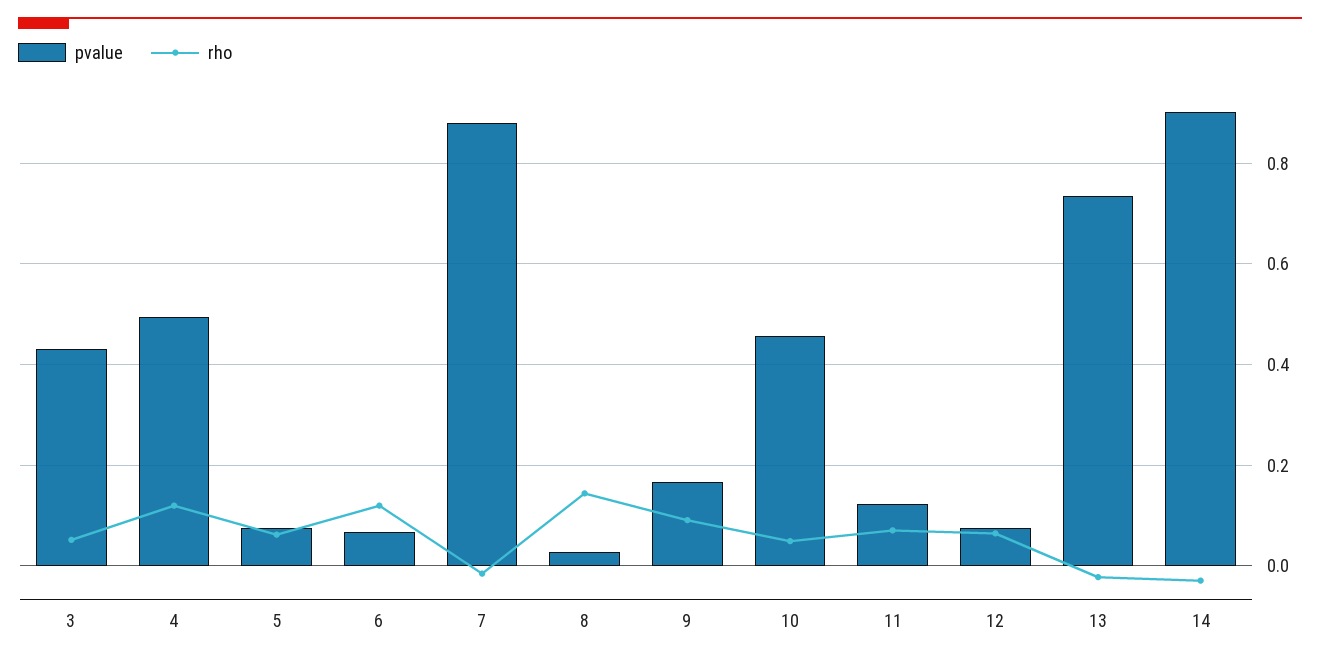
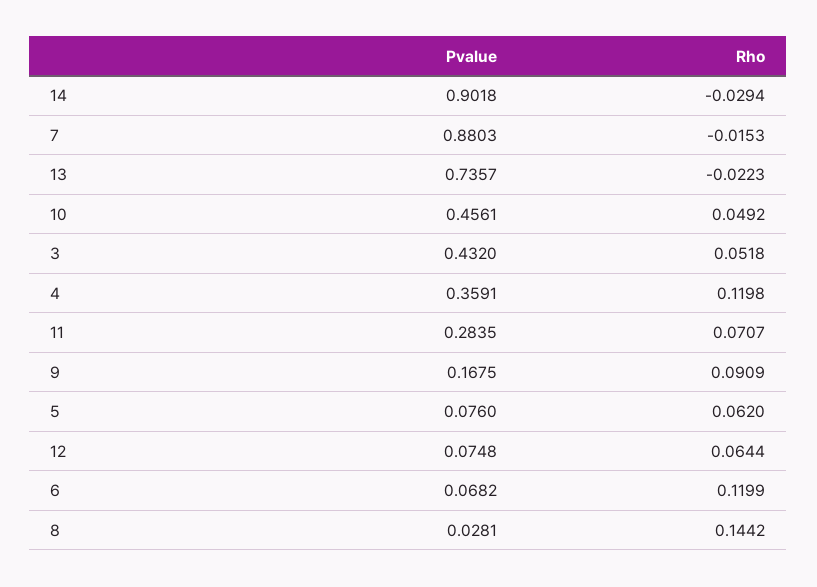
pvalue, 4: 0.5 -> 0.3591
pvalue, 11: 0.12 -> 0.2835

